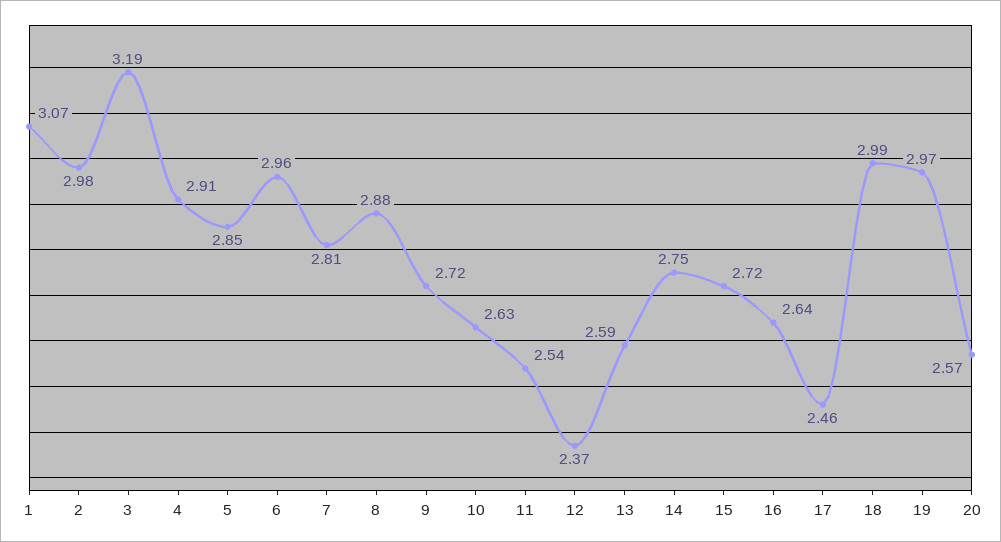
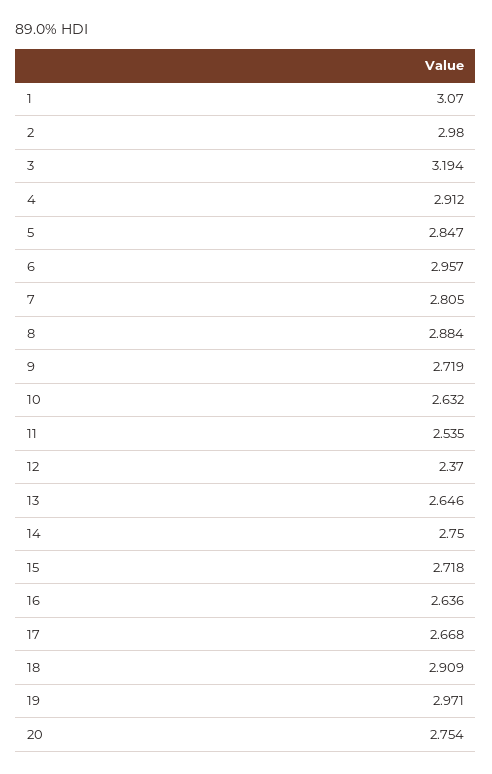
13: 2.59 -> 2.646
17: 2.46 -> 2.668
18: 2.99 -> 2.909
20: 2.57 -> 2.754

